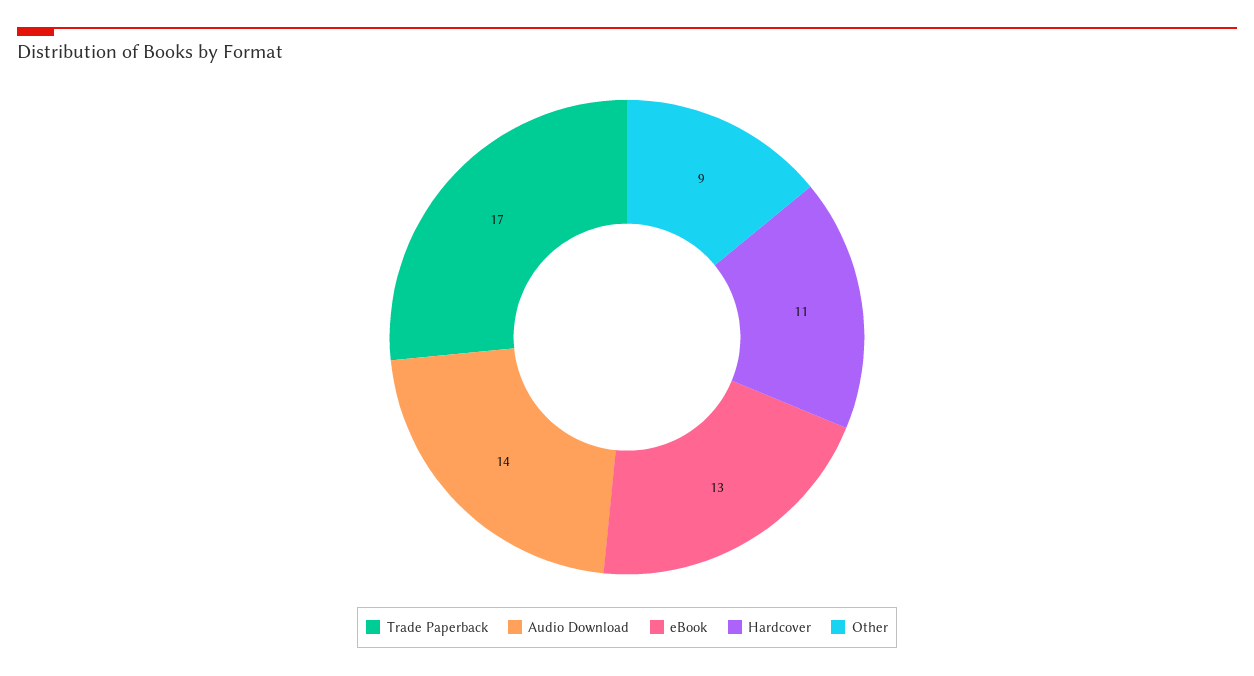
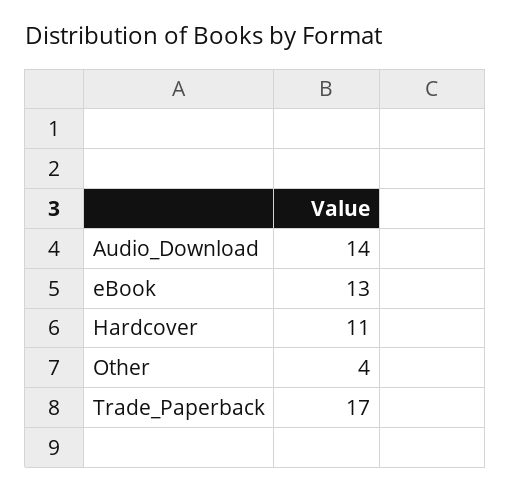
Other: 9 -> 4

